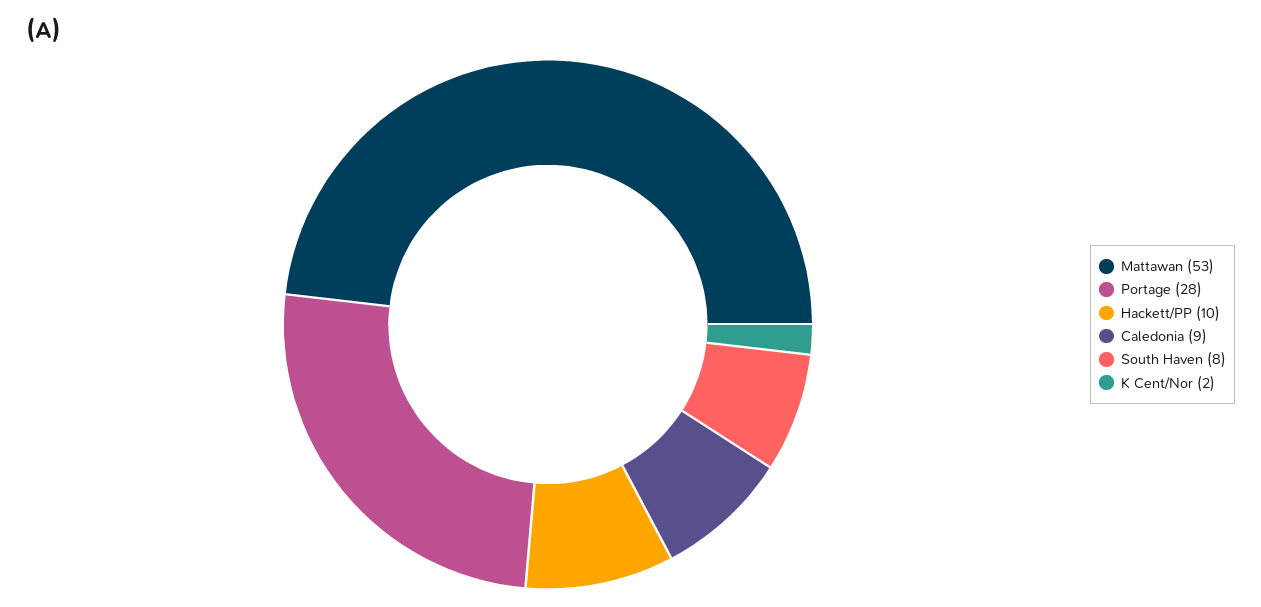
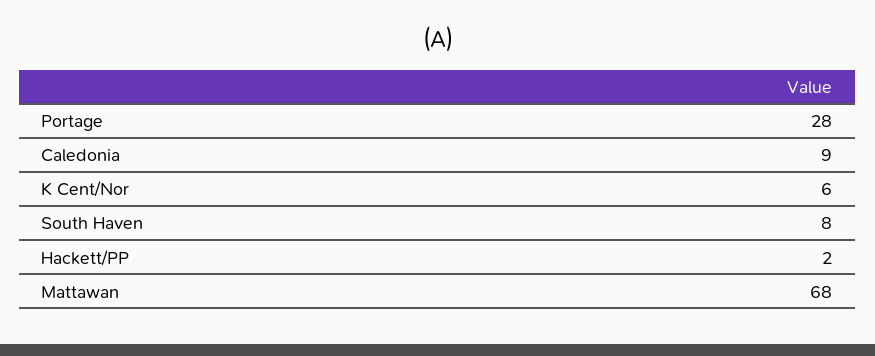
Mattawan: 53 -> 68
Hackett/PP: 10 -> 2
K Cent/Nor: 2 -> 6

